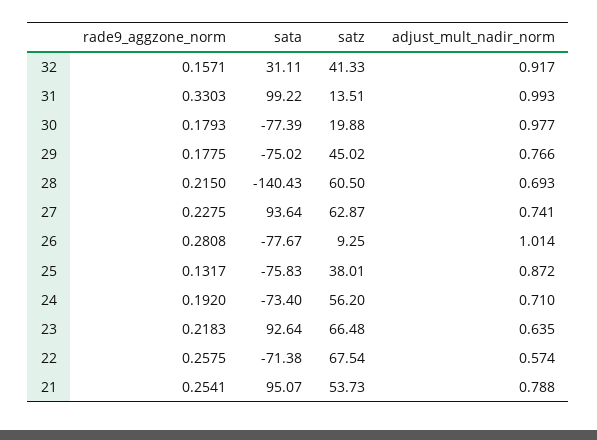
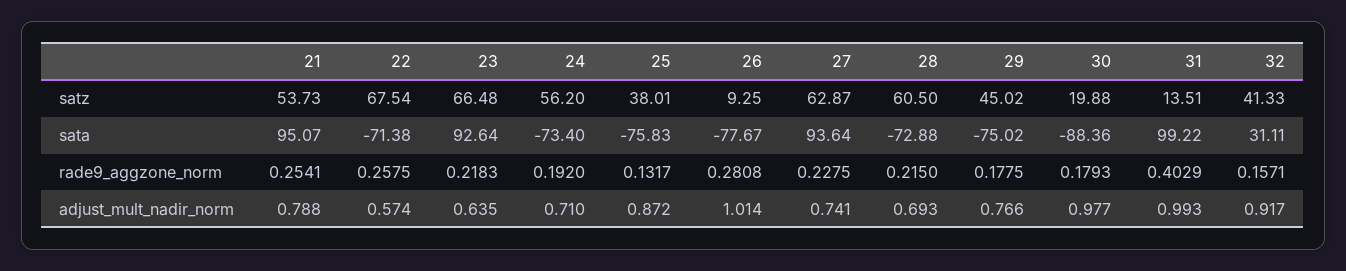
rade9_aggzone_norm, 31: 0.3303 -> 0.4029
sata, 30: -77.39 -> -88.36
sata, 28: -140.43 -> -72.88

